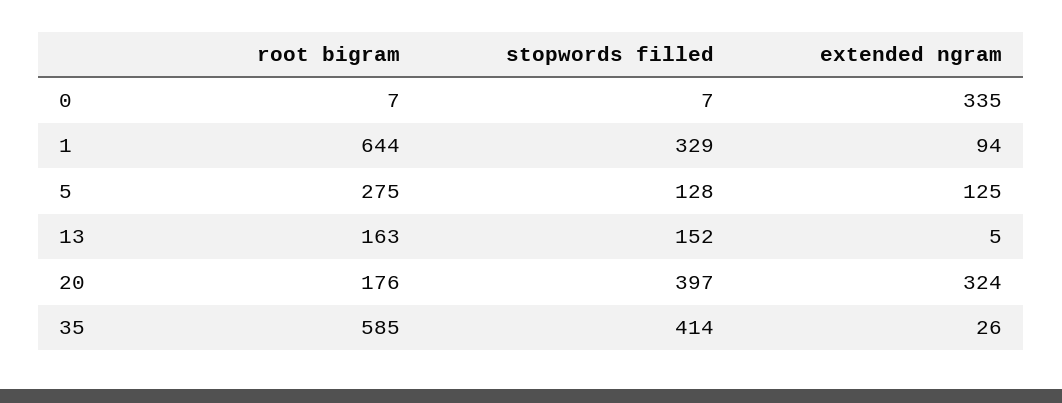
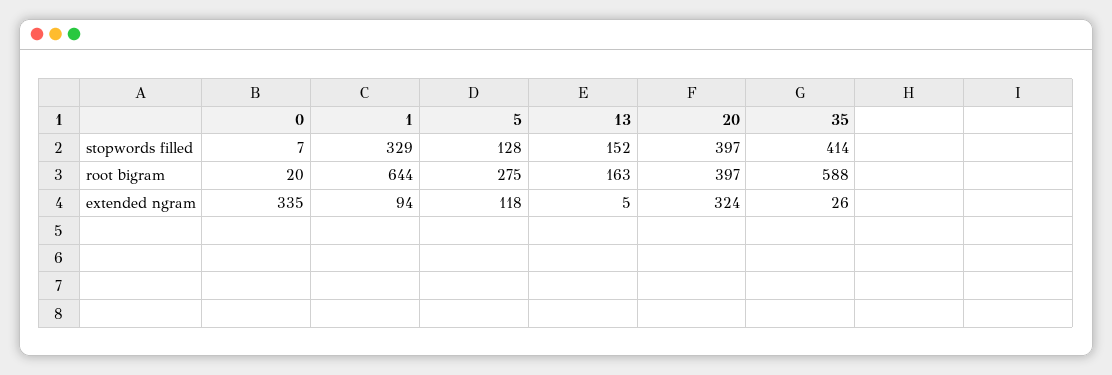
root bigram, 0: 7 -> 20
extended ngram, 5: 125 -> 118
root bigram, 20: 176 -> 397
root bigram, 35: 585 -> 588

